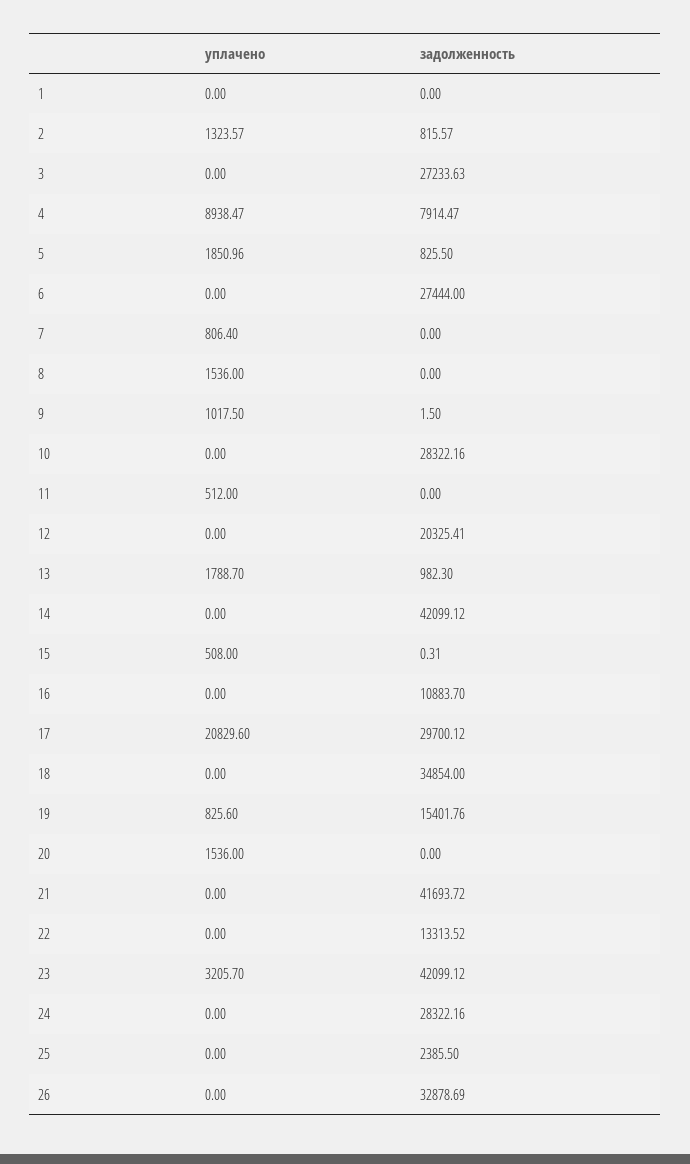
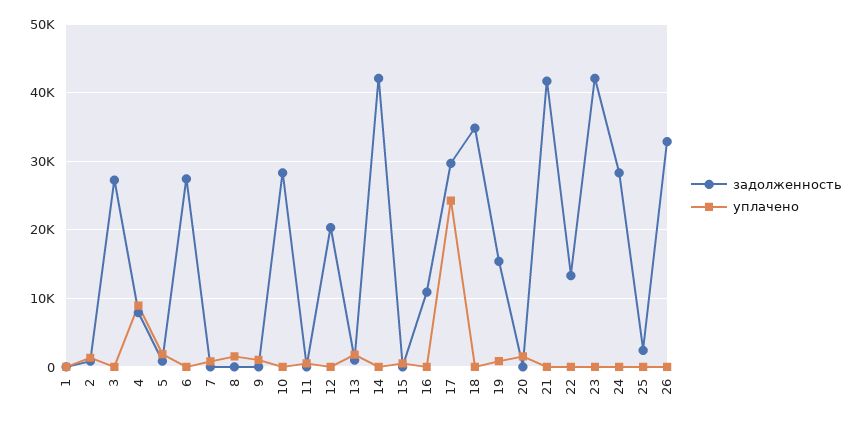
уплачено, 17: 20829.6 -> 24000
уплачено, 23: 3205.7 -> 0

